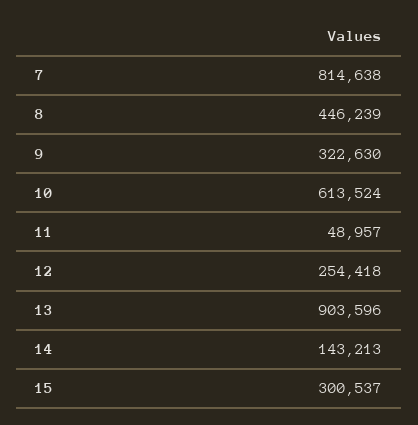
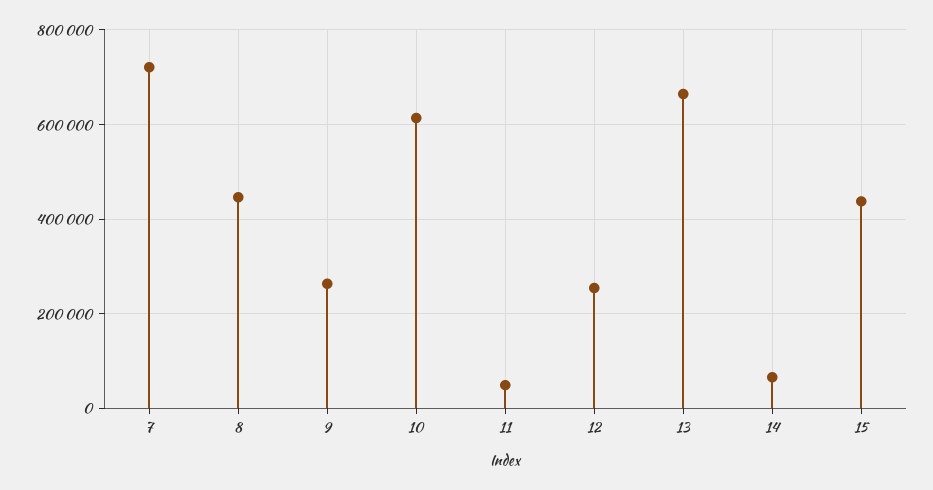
7: 814638 -> 720000
9: 322630 -> 260000
13: 903596 -> 660000
14: 143213 -> 60000
15: 300537 -> 440000

